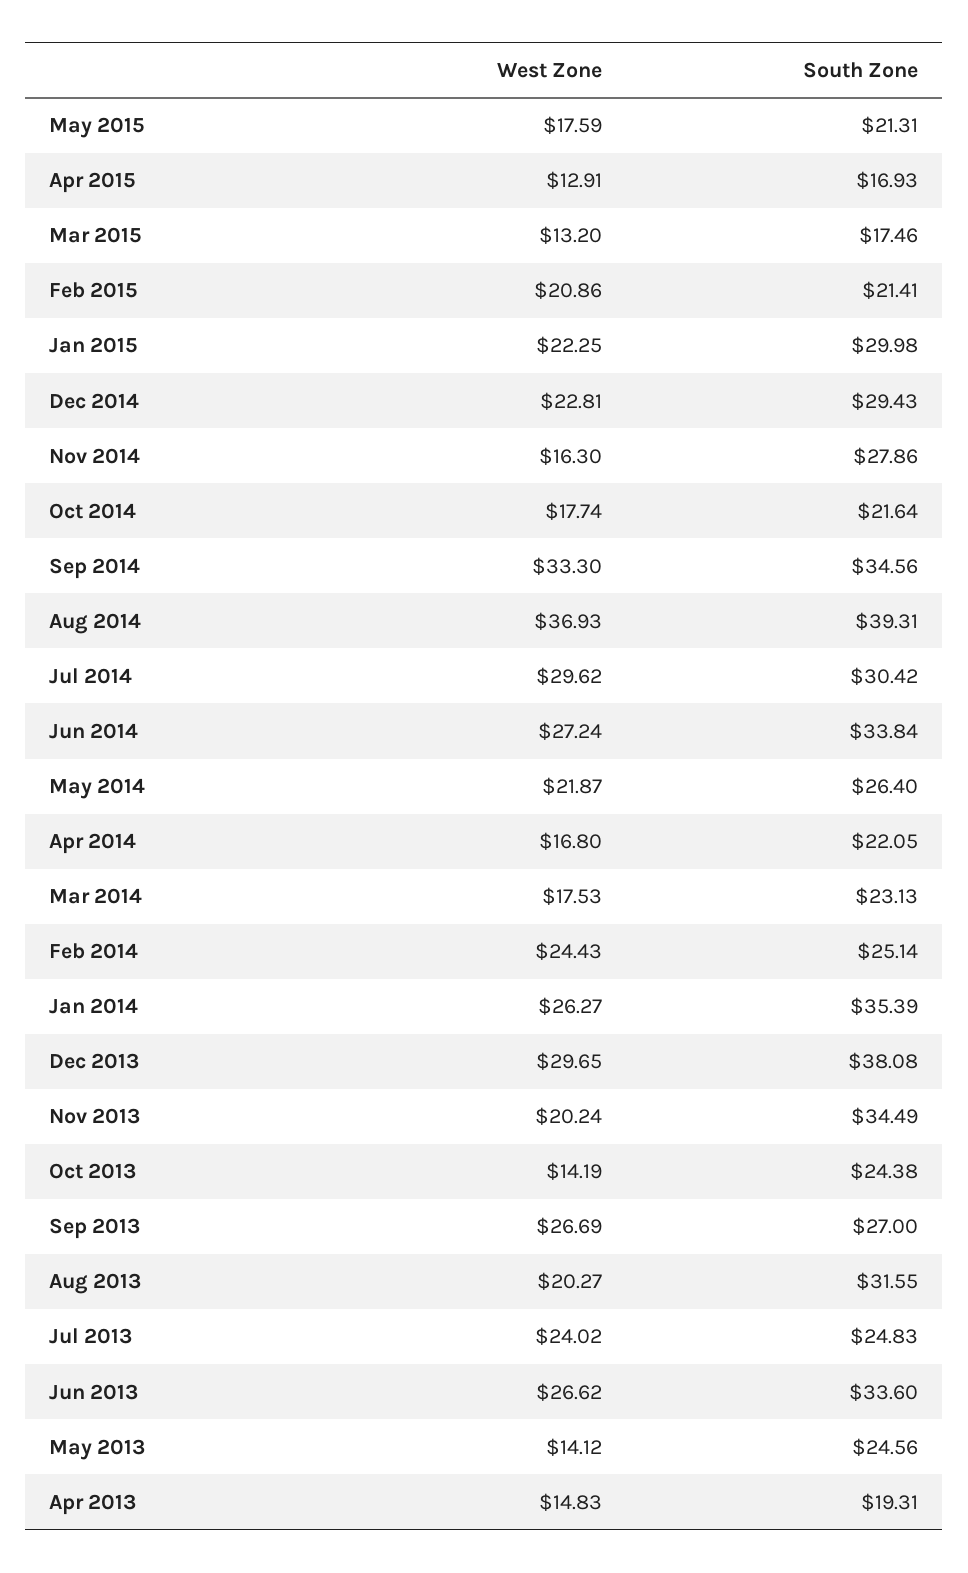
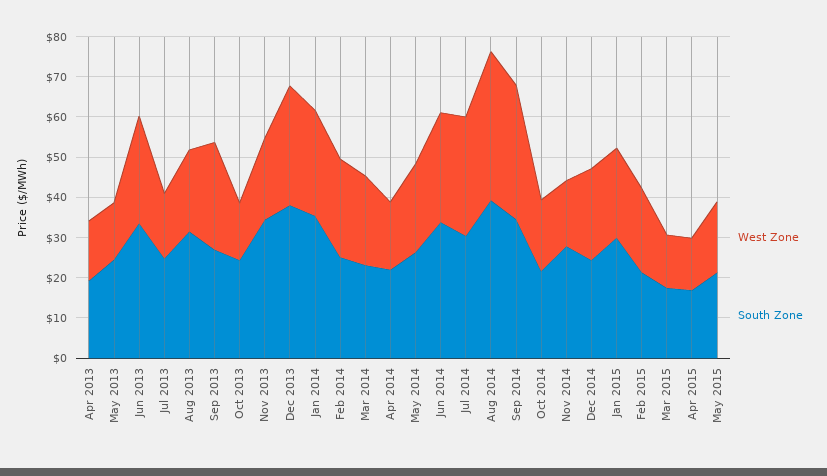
South Zone, Dec 2014: 29.43 -> 24
West Zone, Mar 2014: 17.53 -> 22
West Zone, Jul 2013: 24.02 -> 16

